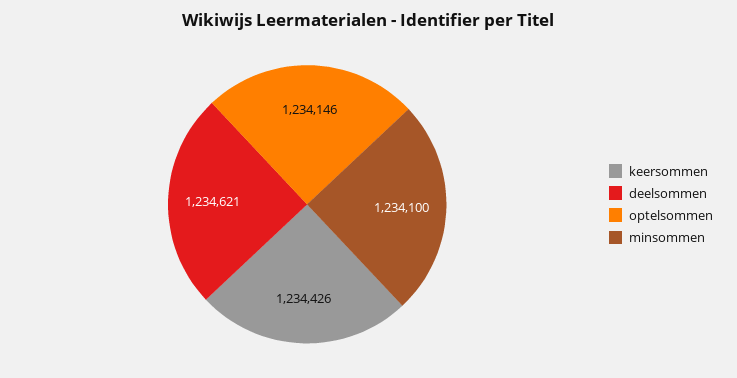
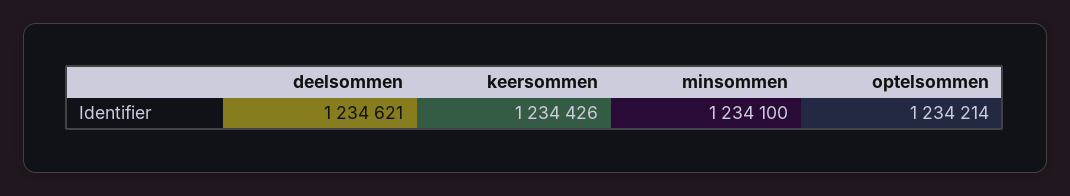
optelsommen: 1234146 -> 1234214

